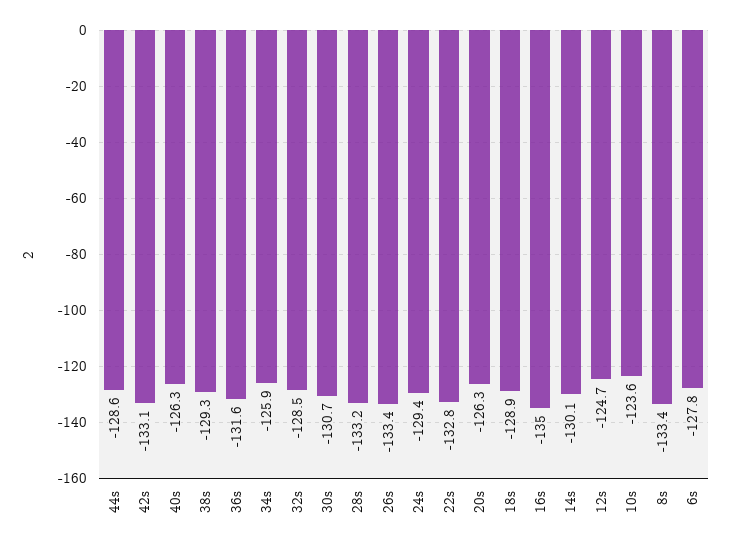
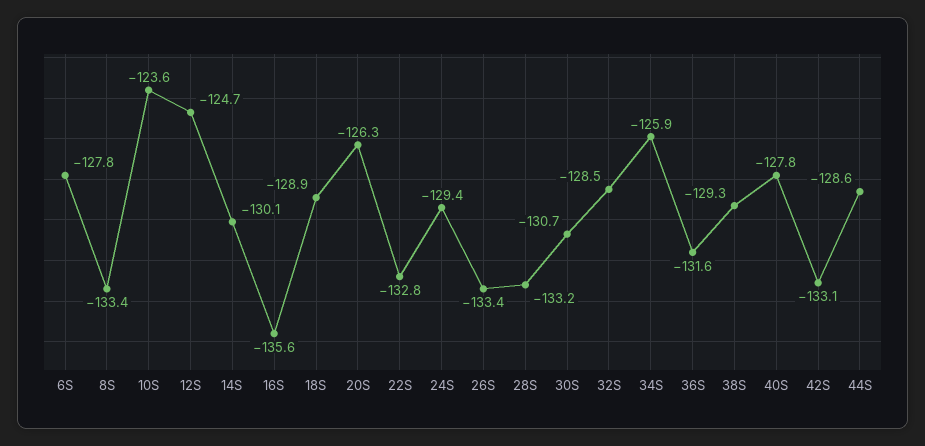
40s: -126.3 -> -127.8
16s: -135 -> -135.6

